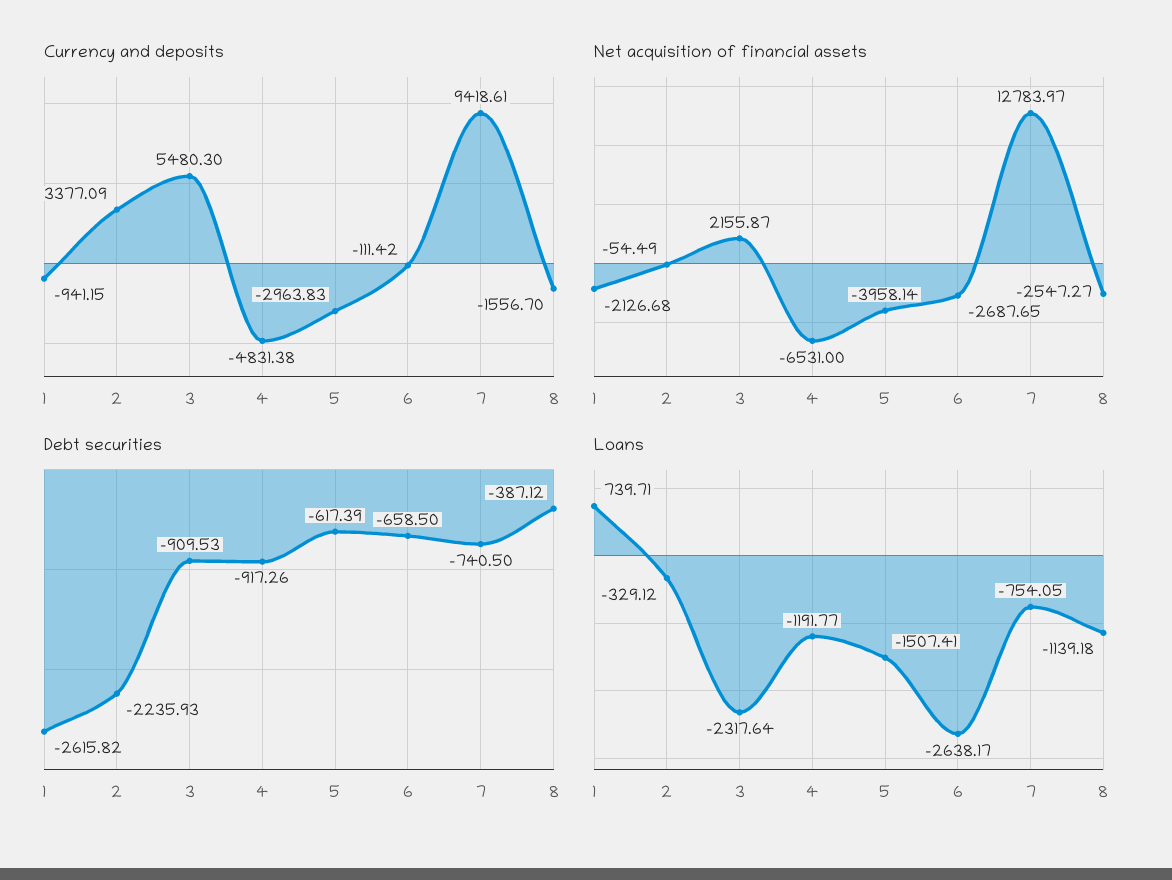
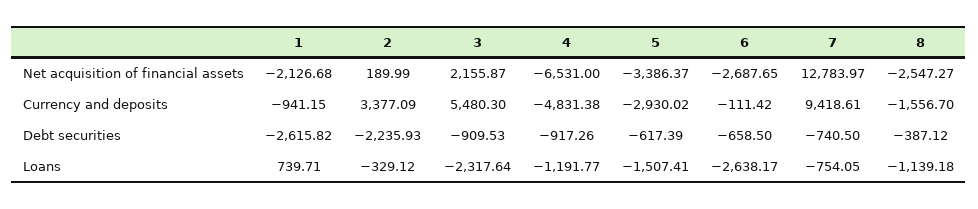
Currency and deposits, 5: -2963.83 -> -2930.02
Net acquisition of financial assets, 2: -54.49 -> 189.99
Net acquisition of financial assets, 5: -3958.14 -> -3386.37

